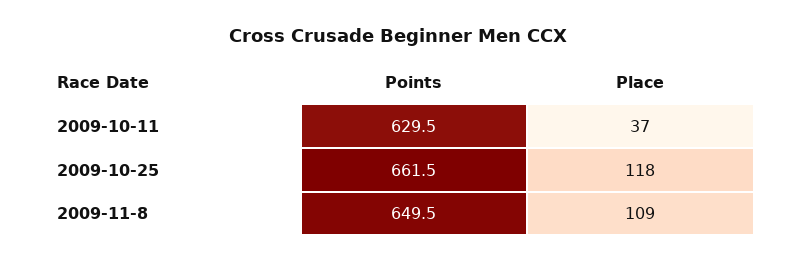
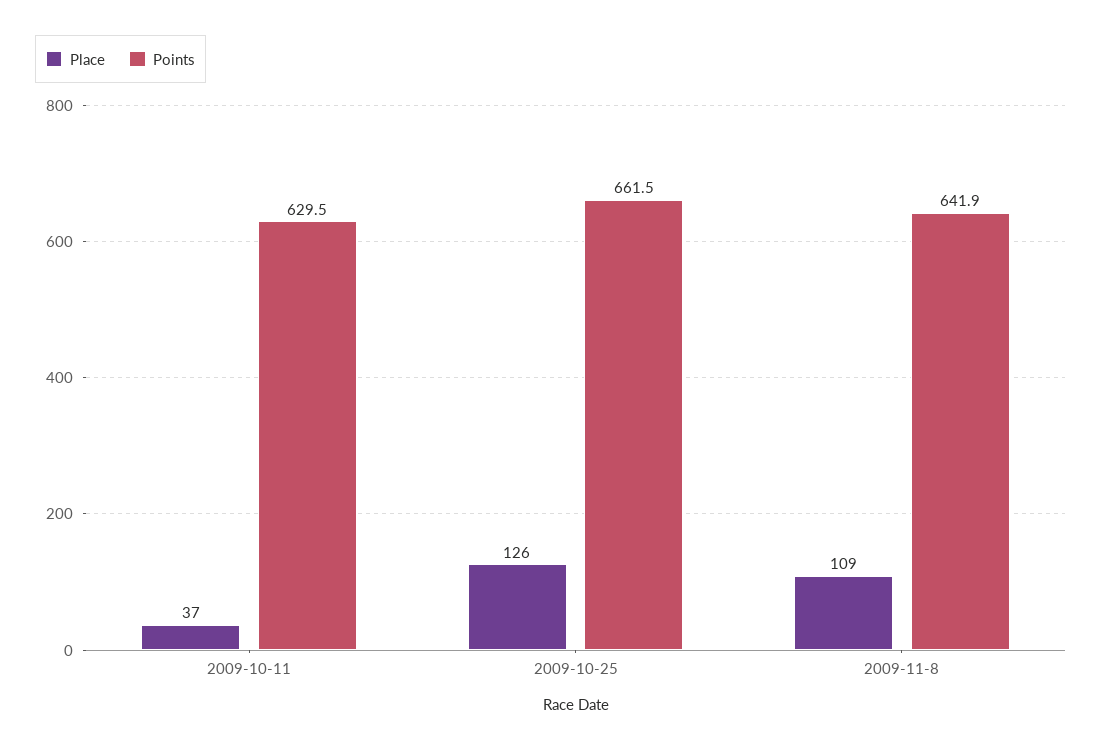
Place, 2009-10-25: 118 -> 126
Points, 2009-11-8: 649.5 -> 641.9

